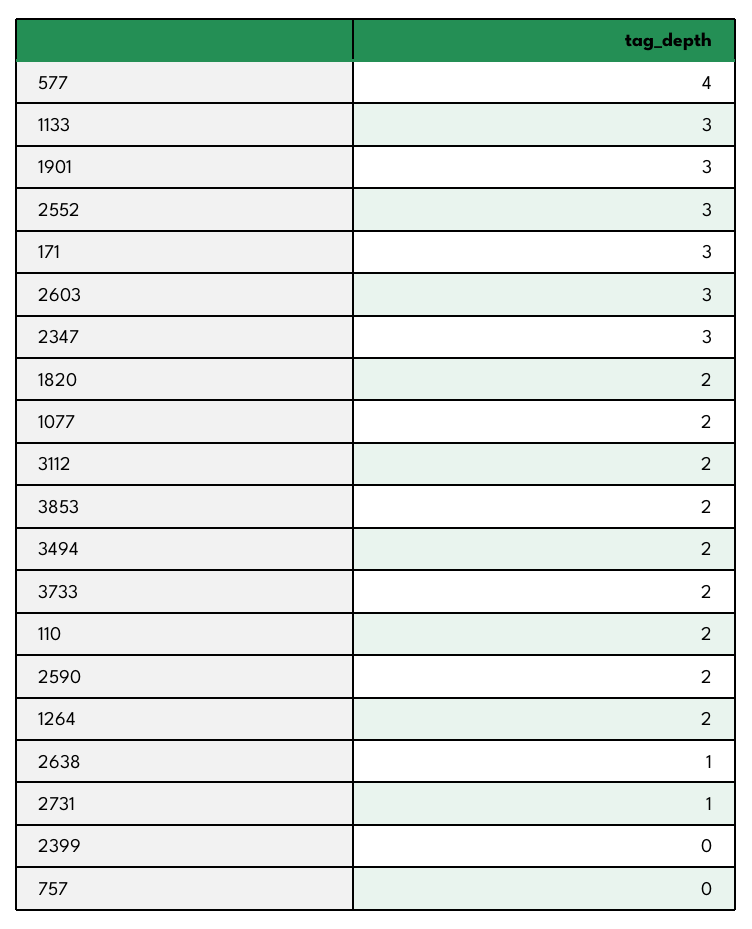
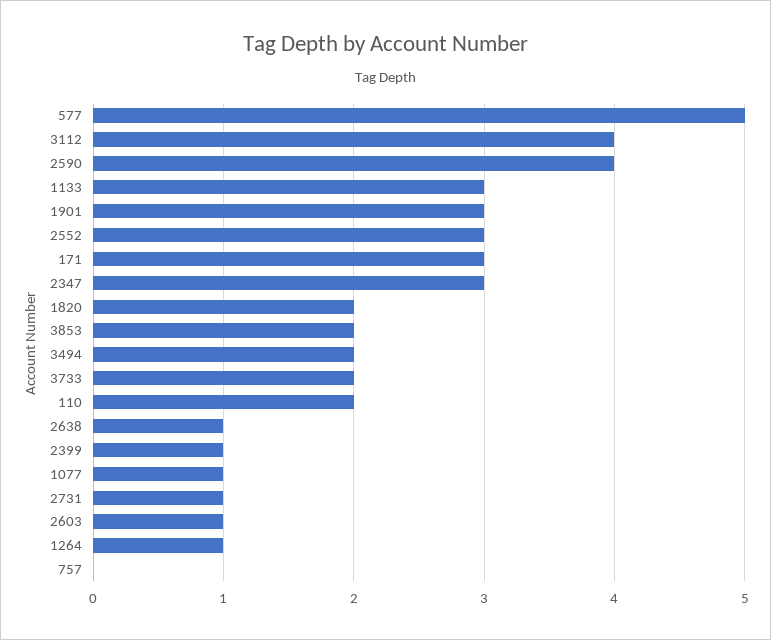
577: 4 -> 5
2603: 3 -> 1
1077: 2 -> 1
3112: 2 -> 4
2590: 2 -> 4
1264: 2 -> 1
2399: 0 -> 1

